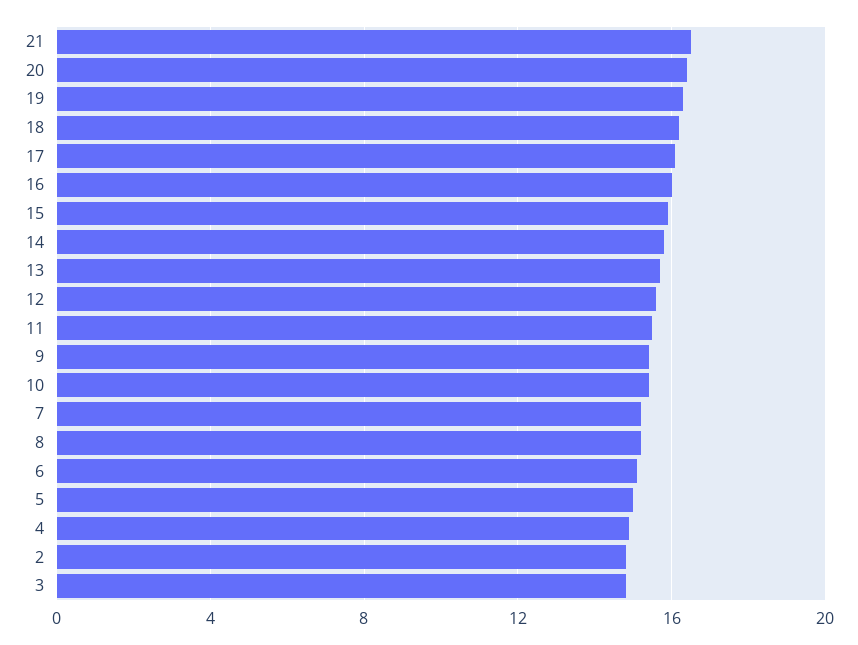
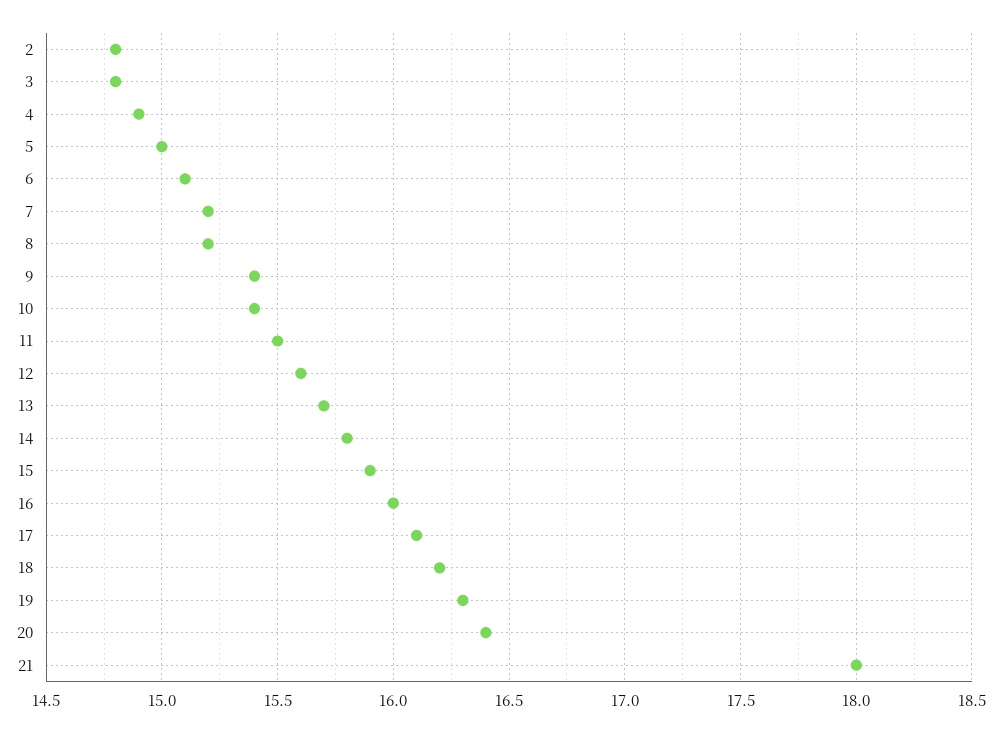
21: 16.5 -> 18

